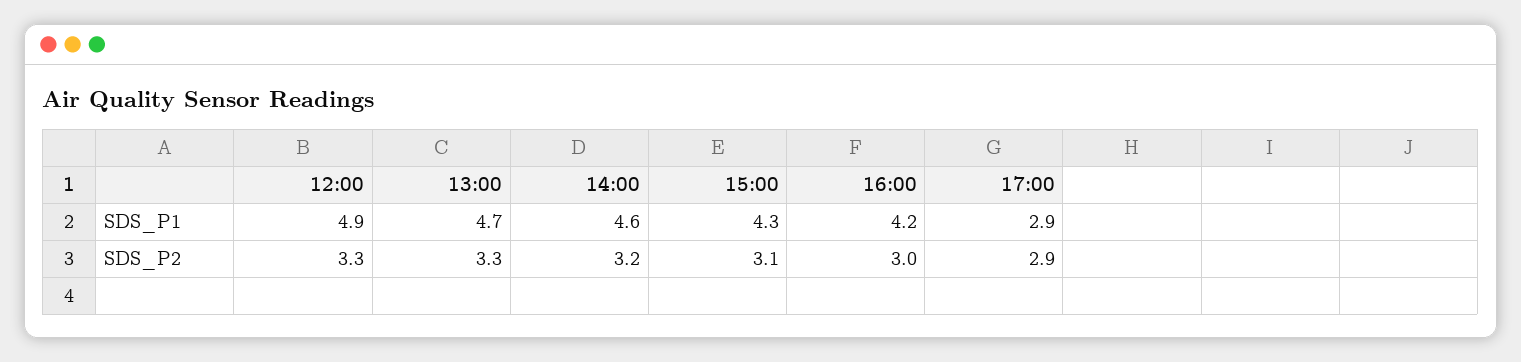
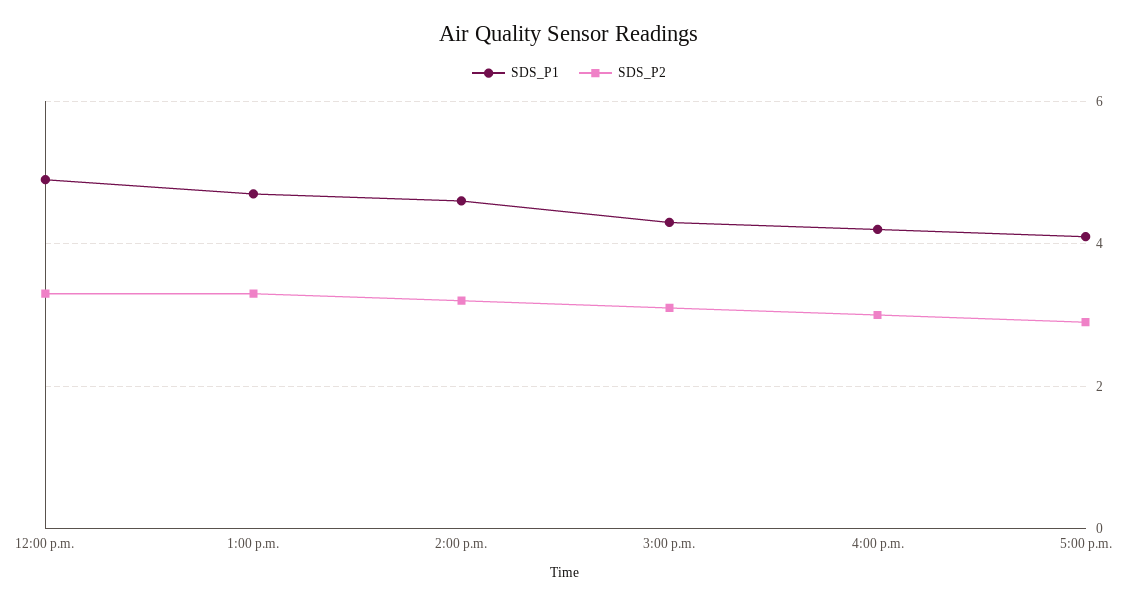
SDS_P1, 17:00: 2.9 -> 4

